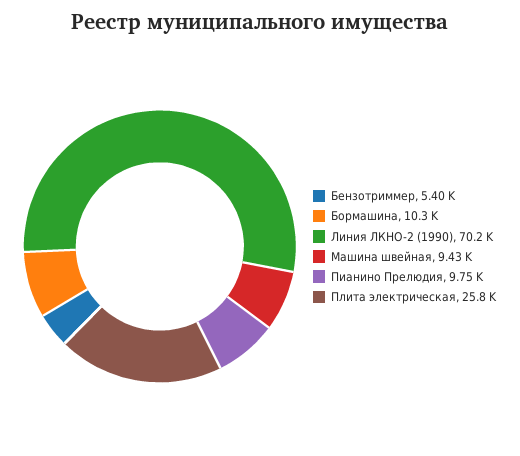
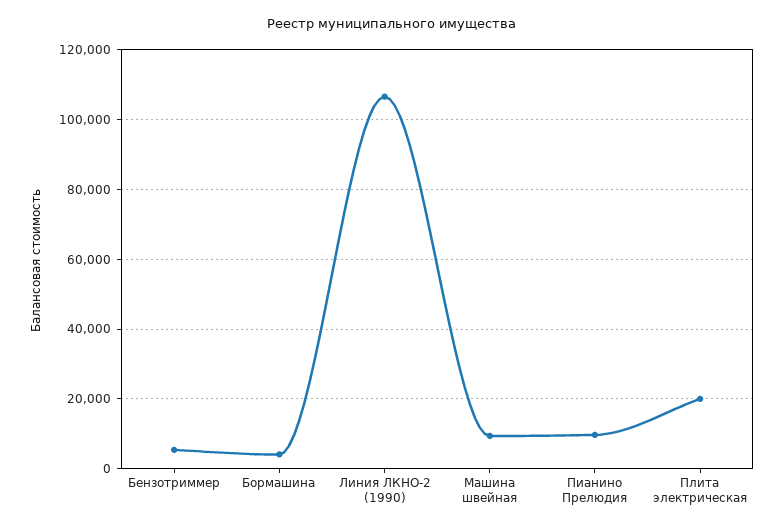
Бормашина: 10300 -> 4000
Линия ЛКНО-2 (1990): 70200 -> 106000
Плита электрическая: 25800 -> 20000

